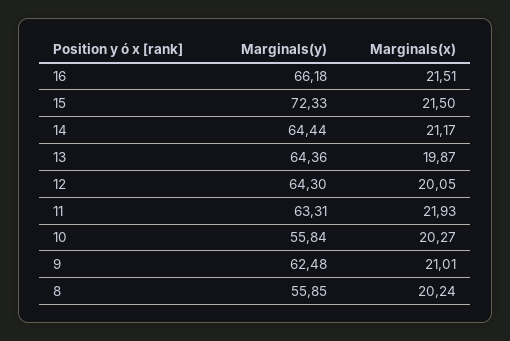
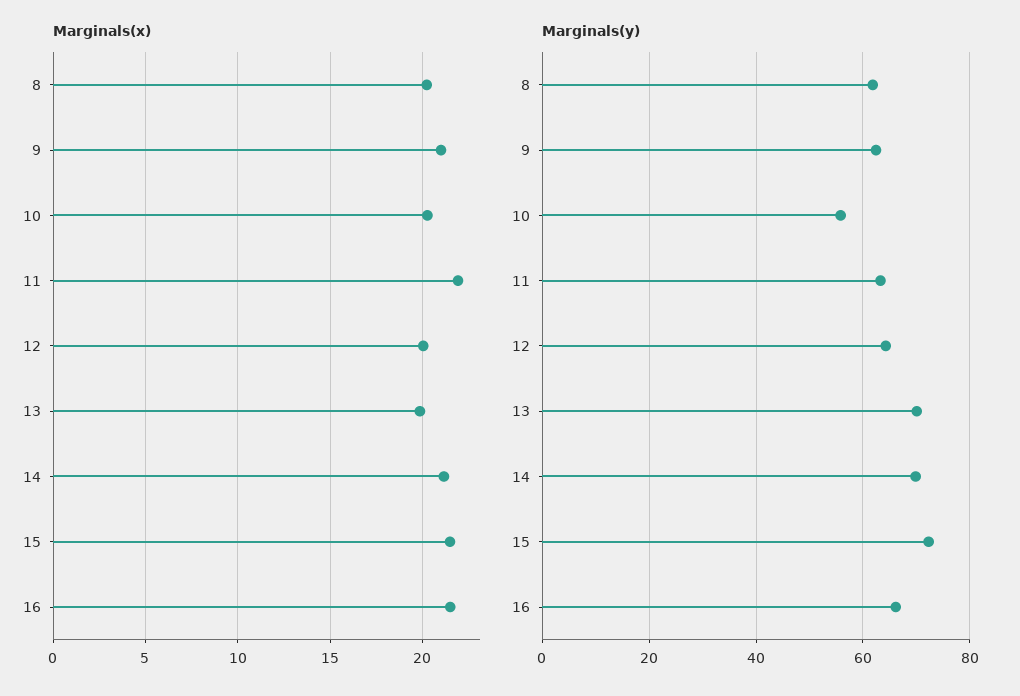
Marginals(y), 14: 64.44 -> 70
Marginals(y), 13: 64.36 -> 70
Marginals(y), 8: 55.85 -> 62

